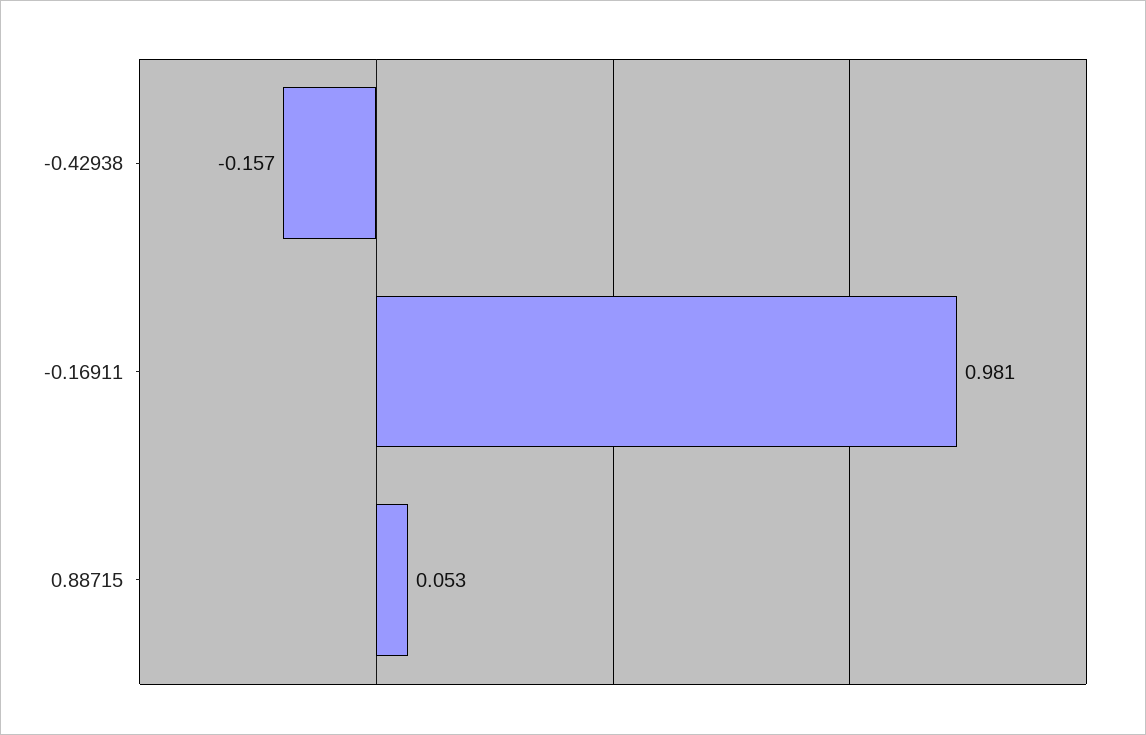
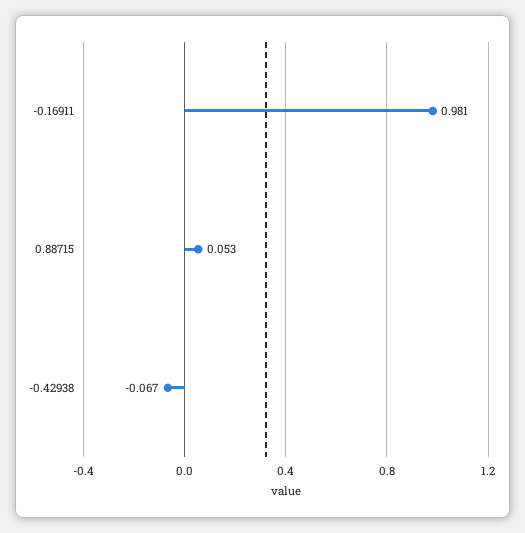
-0.42938: -0.157 -> -0.067

